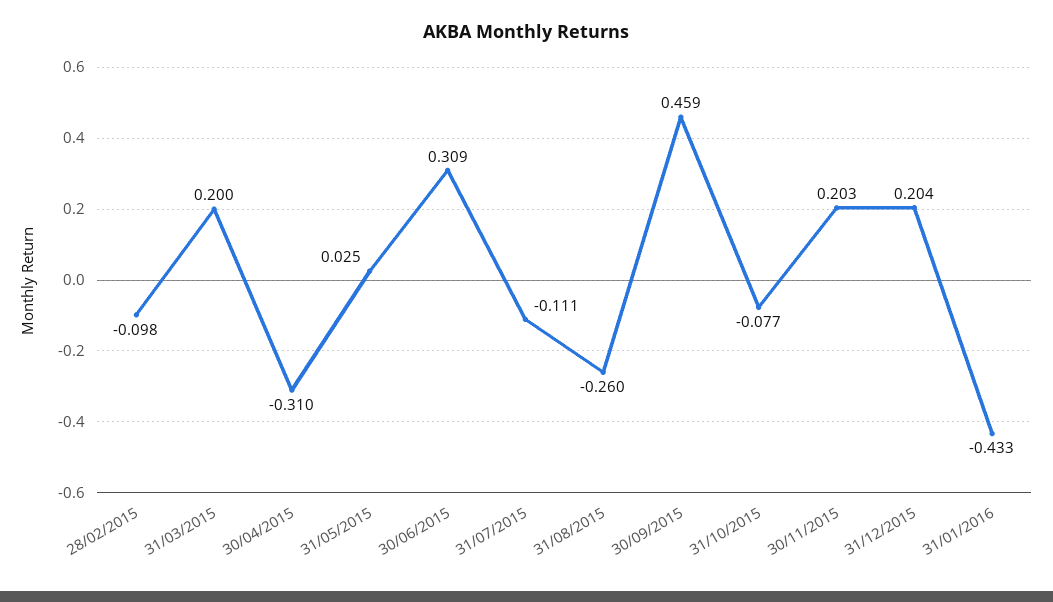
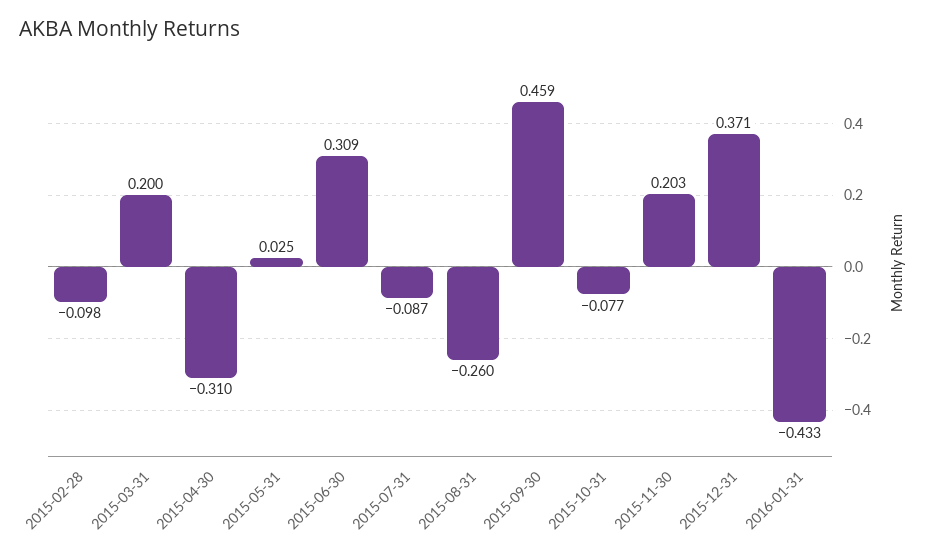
31/07/2015: -0.111 -> -0.087
31/12/2015: 0.204 -> 0.371

